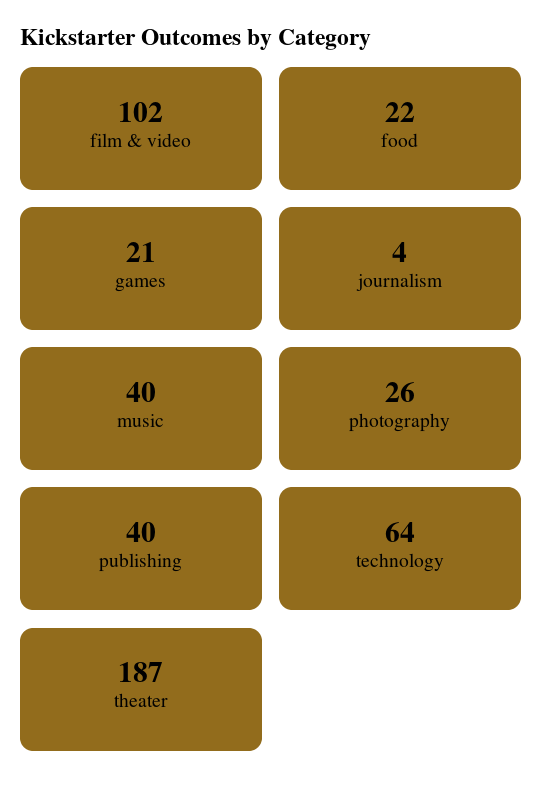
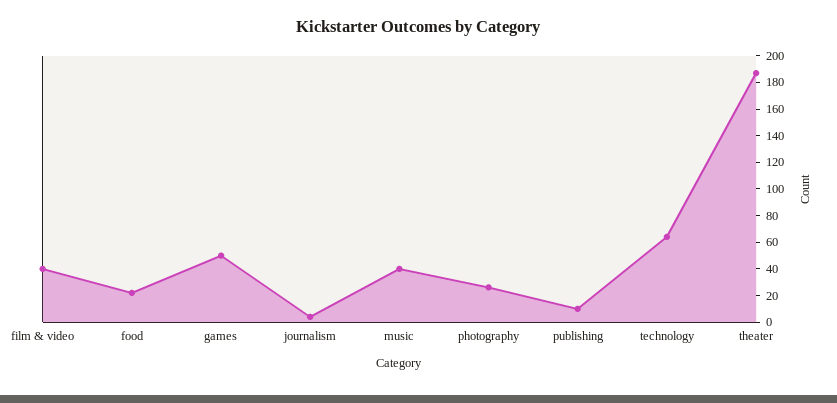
film & video: 102 -> 40
games: 21 -> 50
publishing: 40 -> 10

